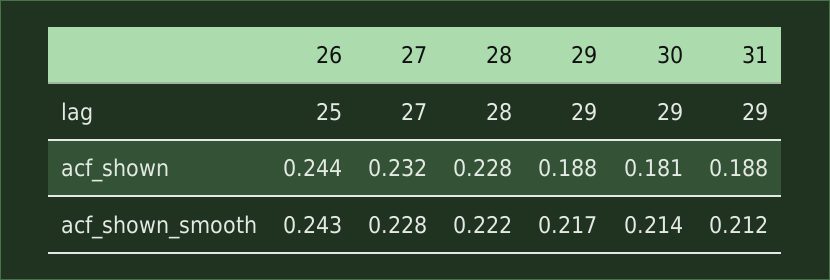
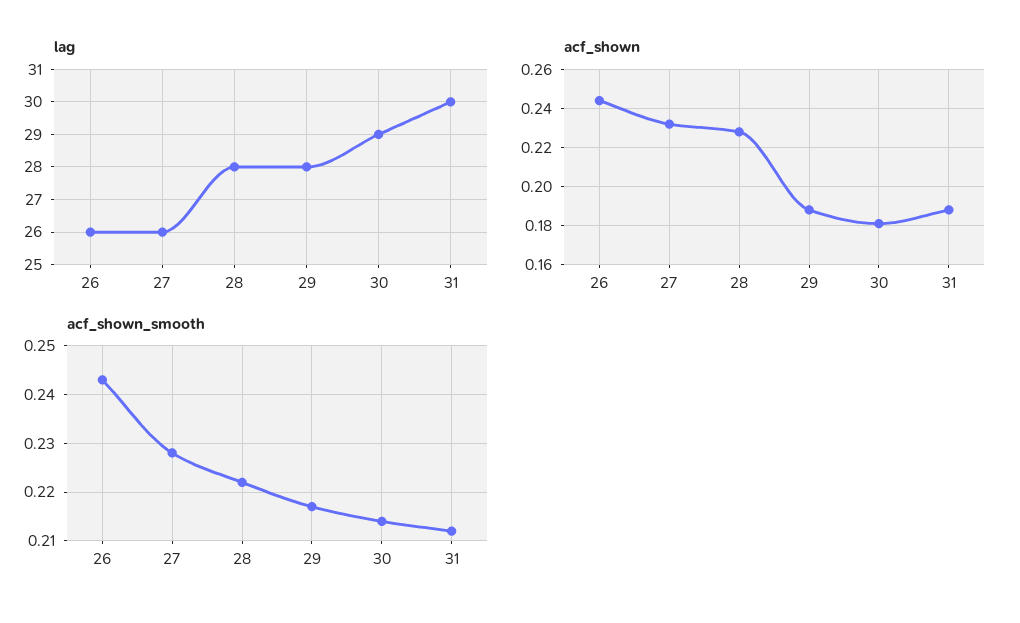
lag, 26: 25 -> 26
lag, 27: 27 -> 26
lag, 29: 29 -> 28
lag, 31: 29 -> 30

